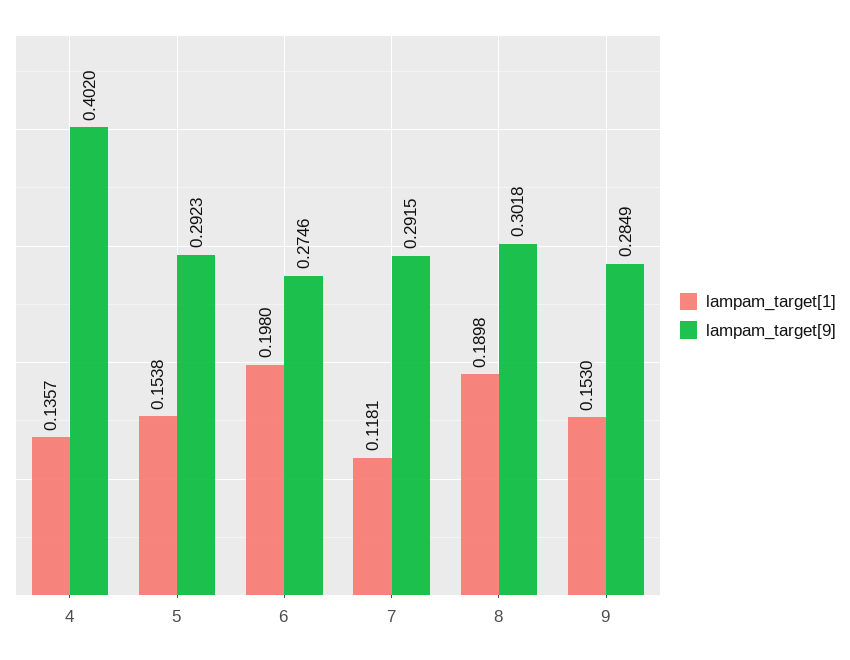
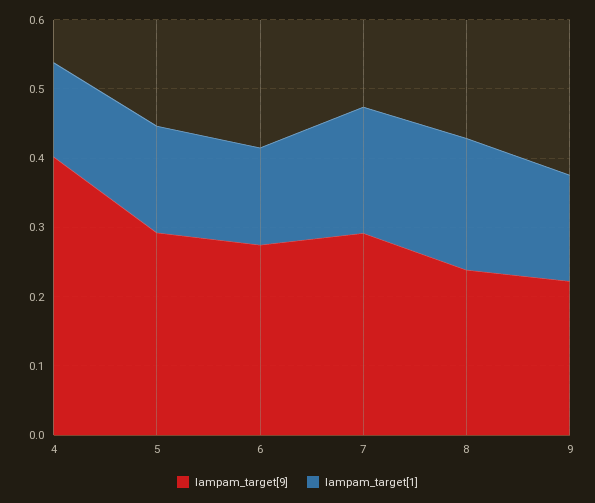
lampam_target[1], 6: 0.198 -> 0.14
lampam_target[1], 7: 0.1181 -> 0.18
lampam_target[9], 8: 0.3018 -> 0.24
lampam_target[9], 9: 0.2849 -> 0.22

